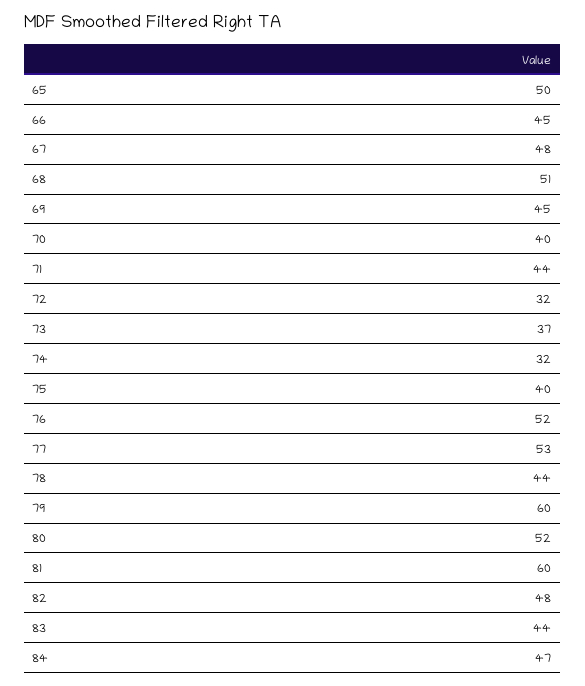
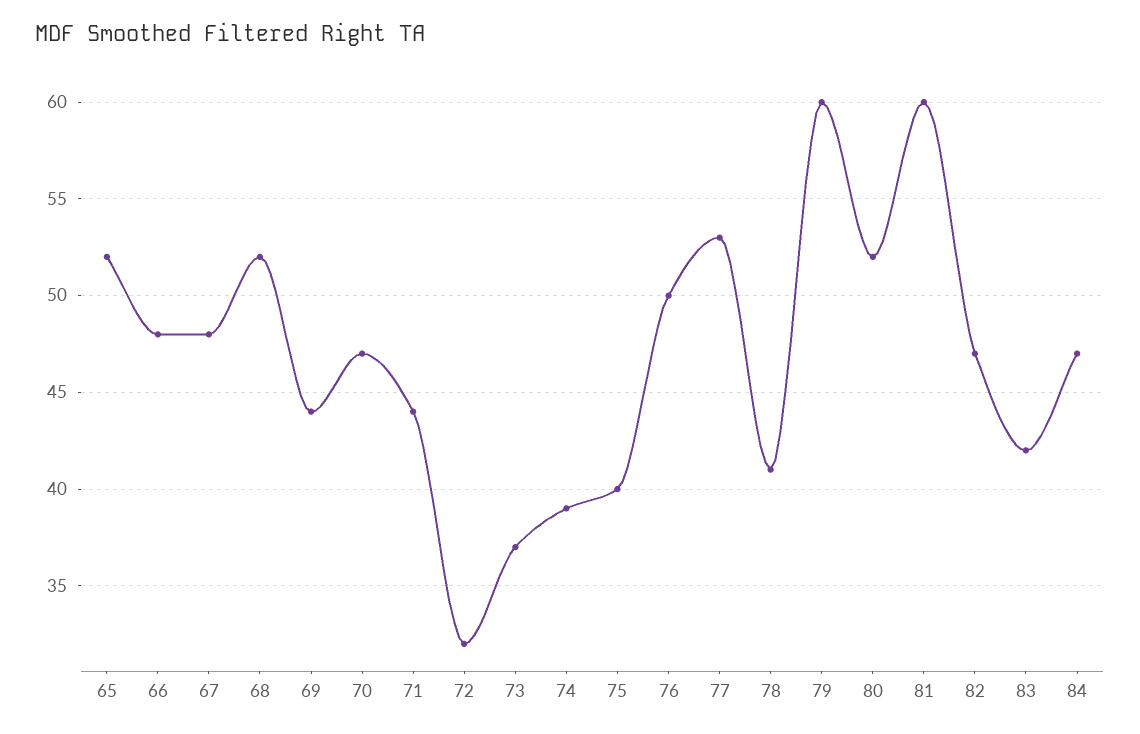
65: 50 -> 52
66: 45 -> 48
68: 51 -> 52
69: 45 -> 44
70: 40 -> 47
74: 32 -> 39
76: 52 -> 50
78: 44 -> 41
82: 48 -> 47
83: 44 -> 42

